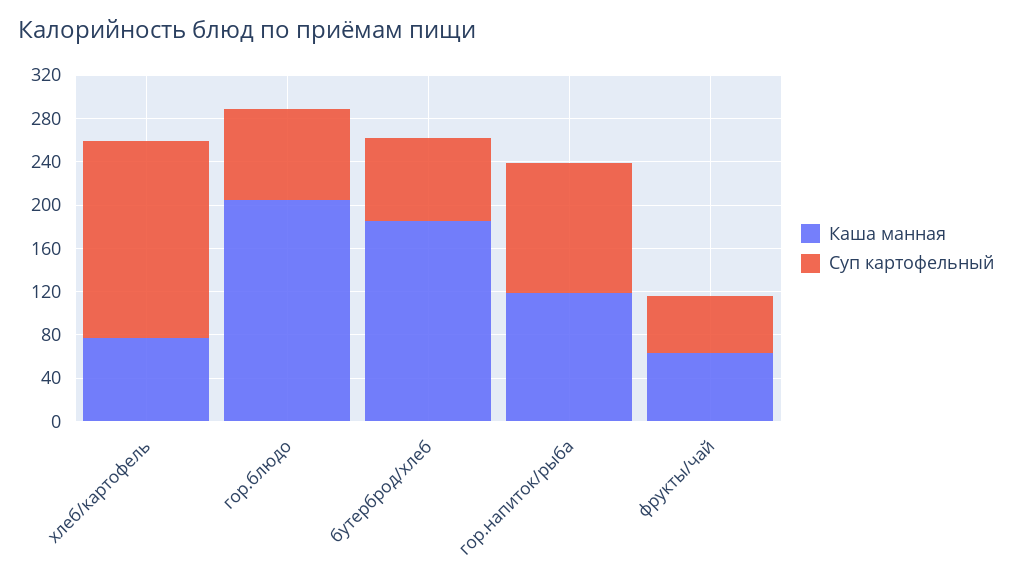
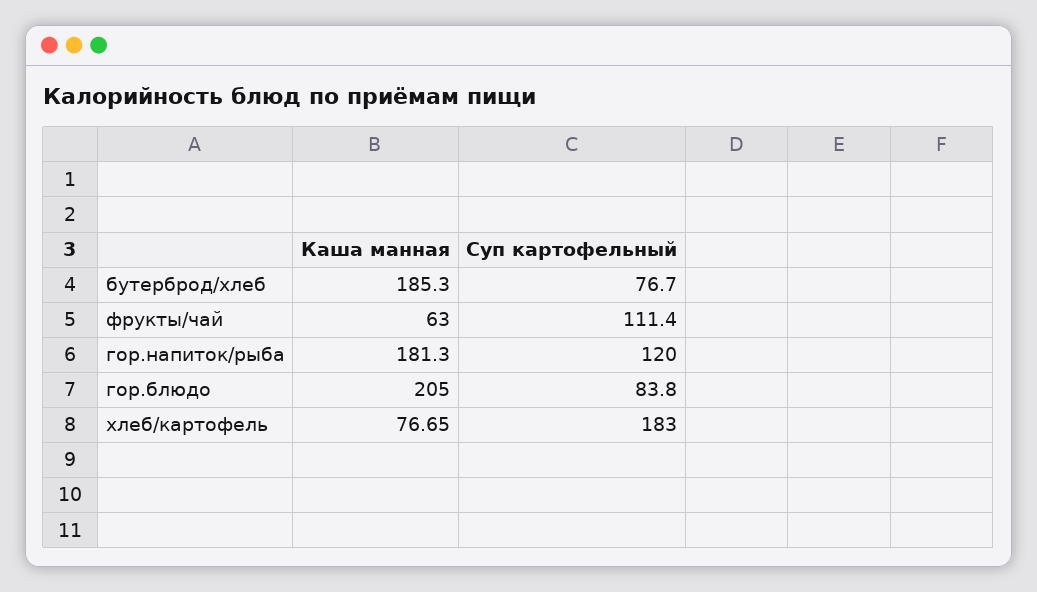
Каша манная, гор.напиток/рыба: 120 -> 181.3
Суп картофельный, фрукты/чай: 50 -> 111.4

